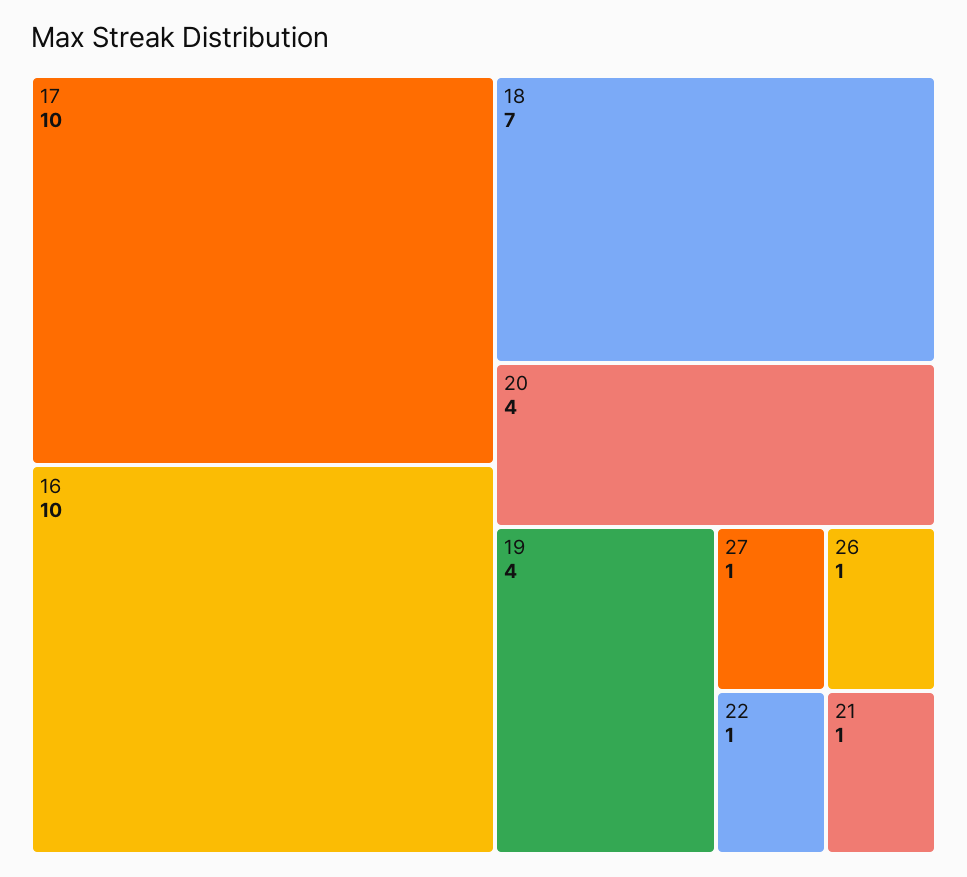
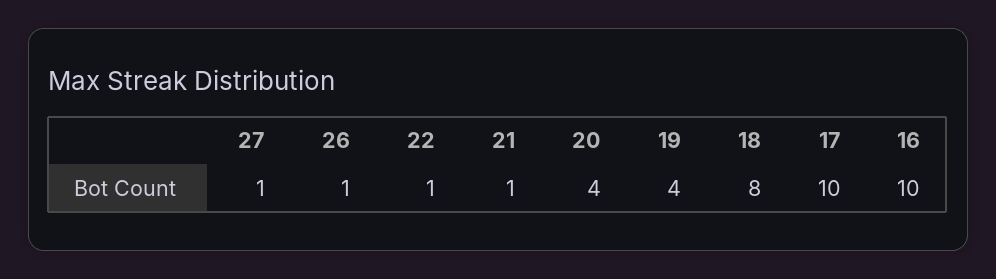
18: 7 -> 8

